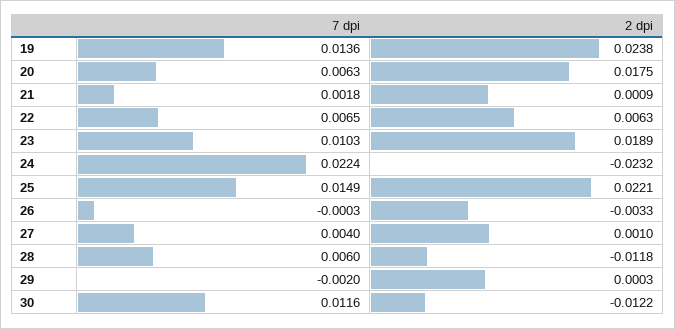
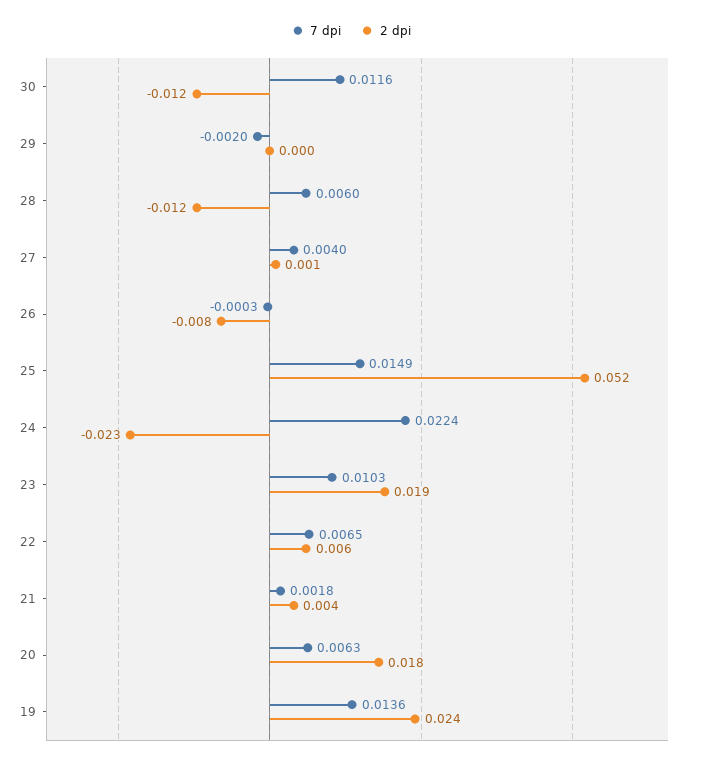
2 dpi, 21: 0.0009 -> 0.004
2 dpi, 25: 0.0221 -> 0.052
2 dpi, 26: -0.0033 -> -0.008

